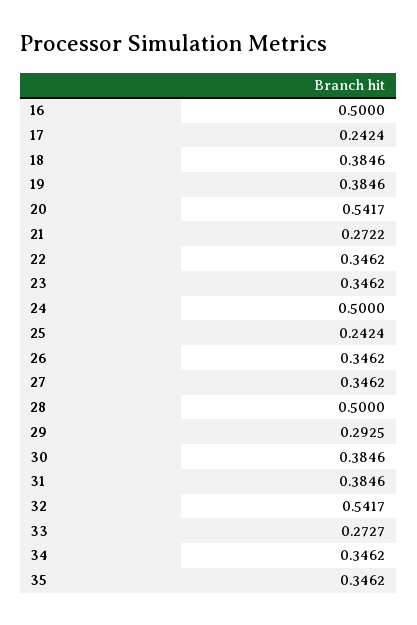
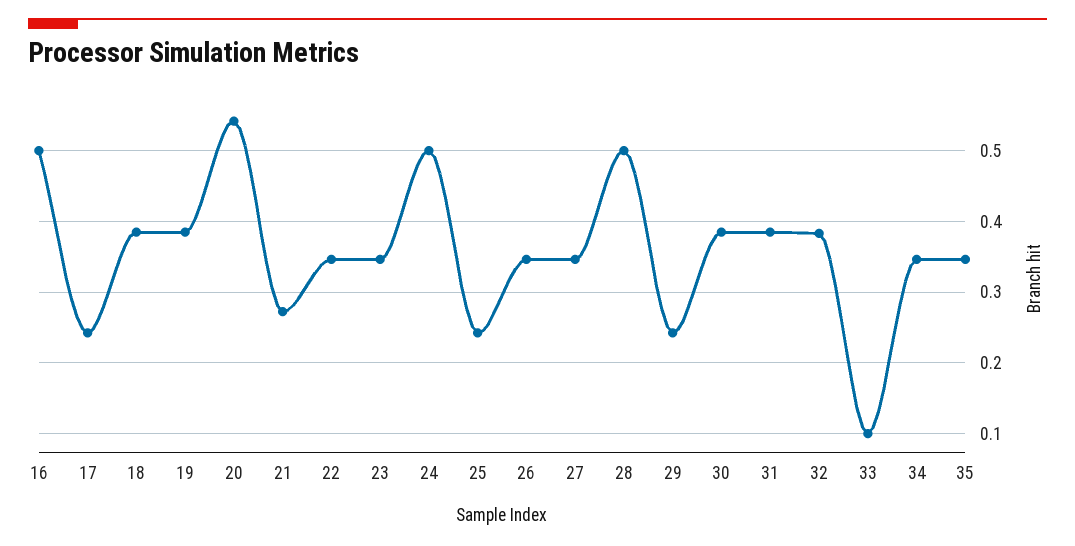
29: 0.2925 -> 0.24
32: 0.5417 -> 0.38
33: 0.2727 -> 0.1

